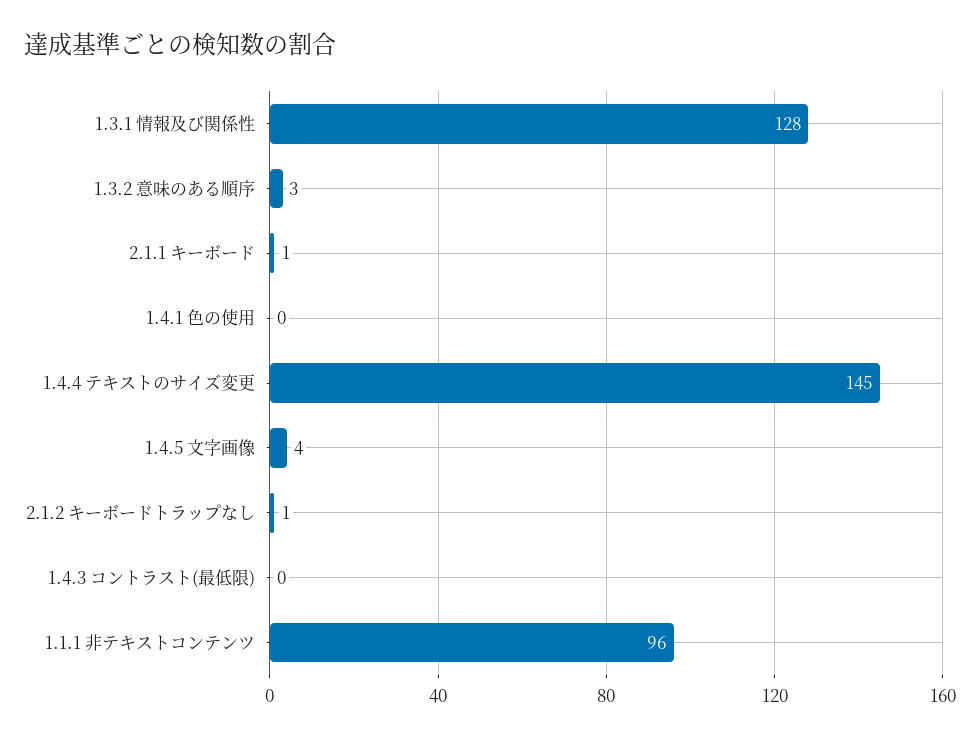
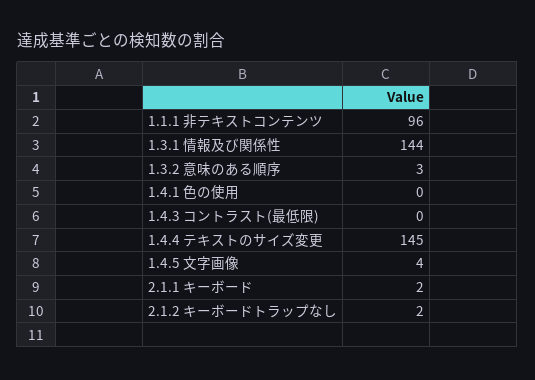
1.3.1 情報及び関係性: 128 -> 144
2.1.1 キーボード: 1 -> 2
2.1.2 キーボードトラップなし: 1 -> 2

